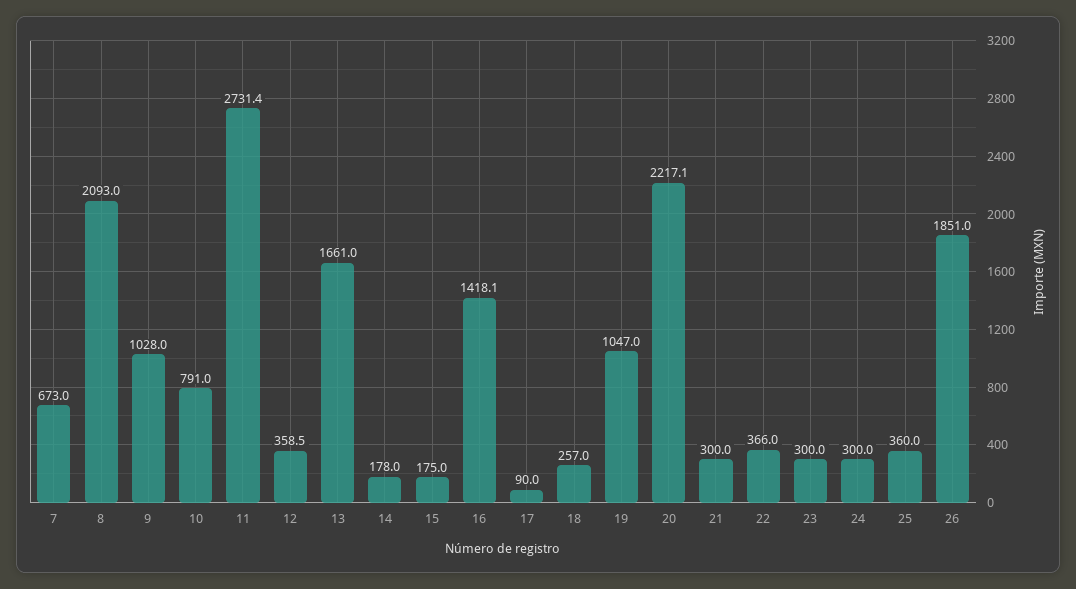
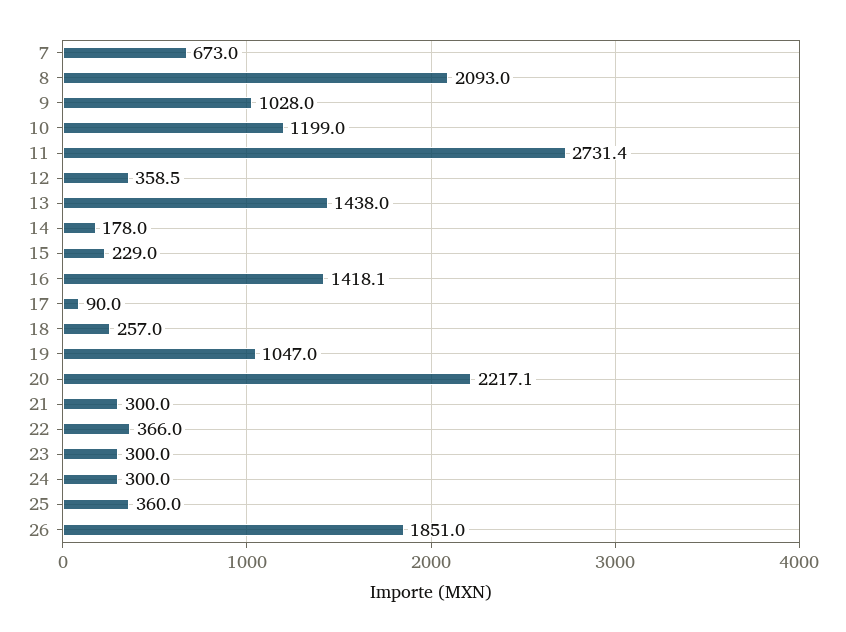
10: 791 -> 1199
13: 1661 -> 1438
15: 175 -> 229

